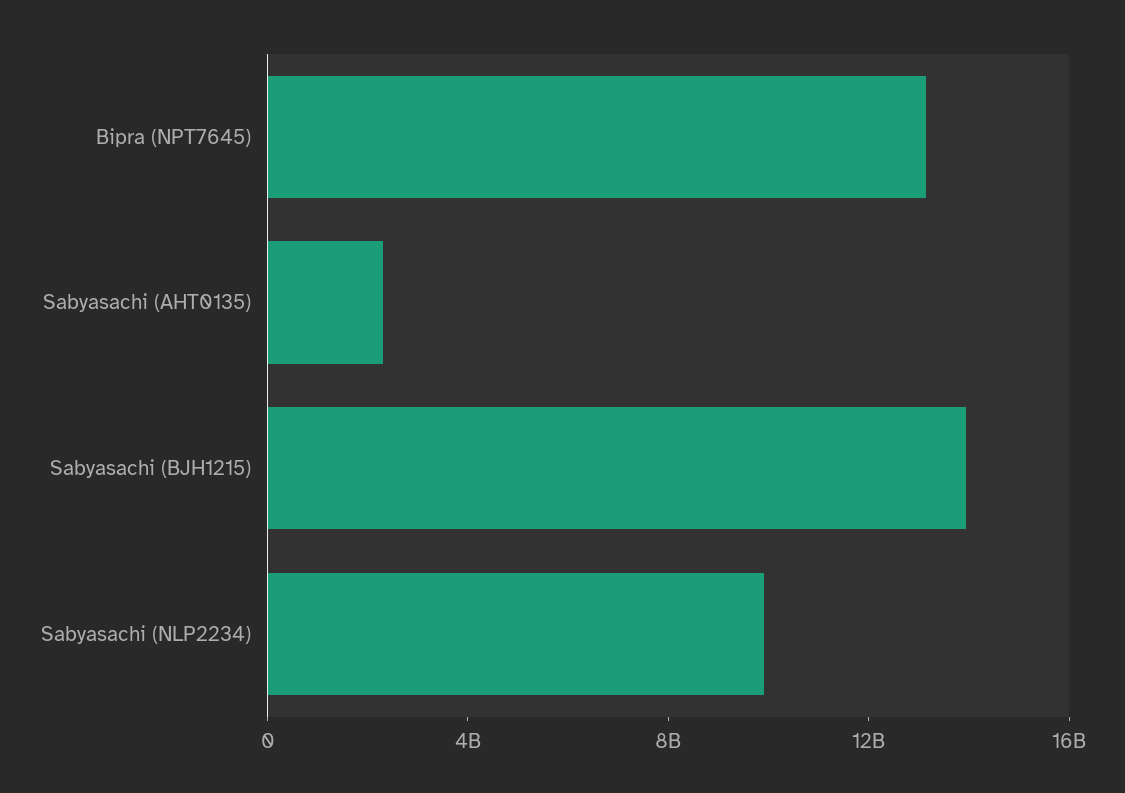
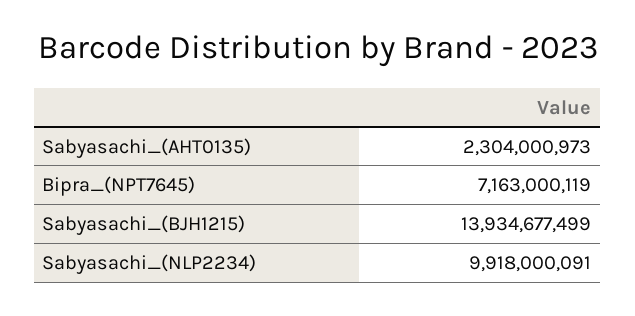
Bipra (NPT7645): 13000000000 -> 7163000119

